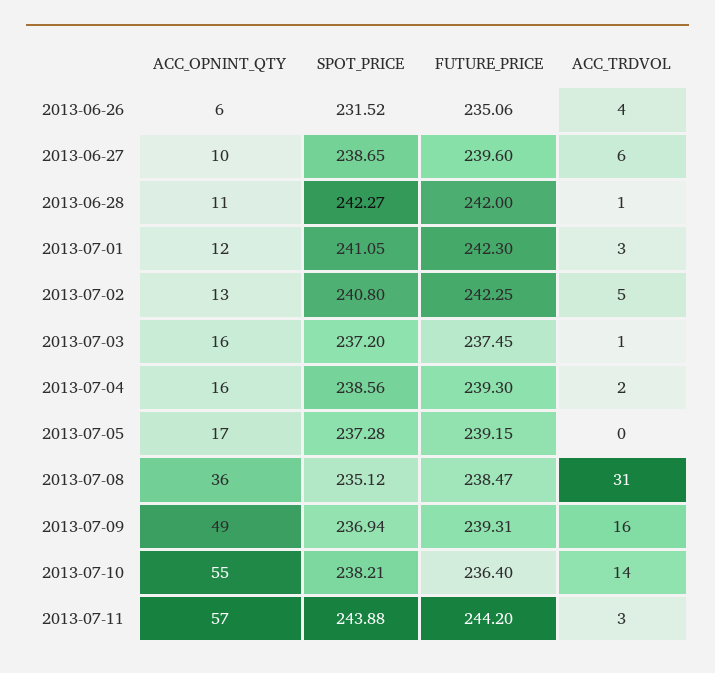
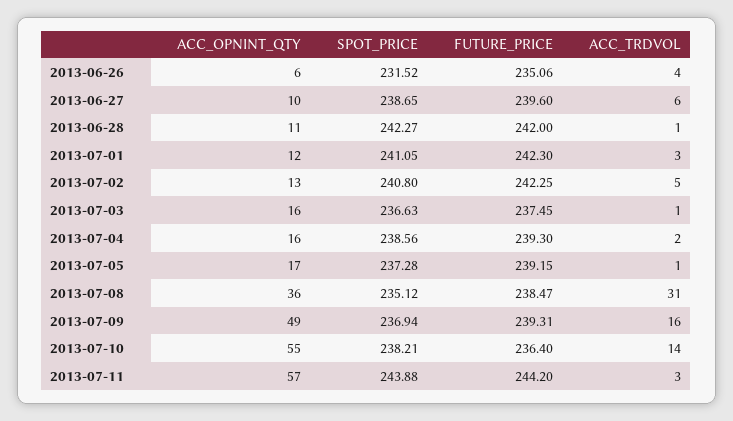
SPOT_PRICE, 2013-07-03: 237.2 -> 236.63
ACC_TRDVOL, 2013-07-05: 0 -> 1

